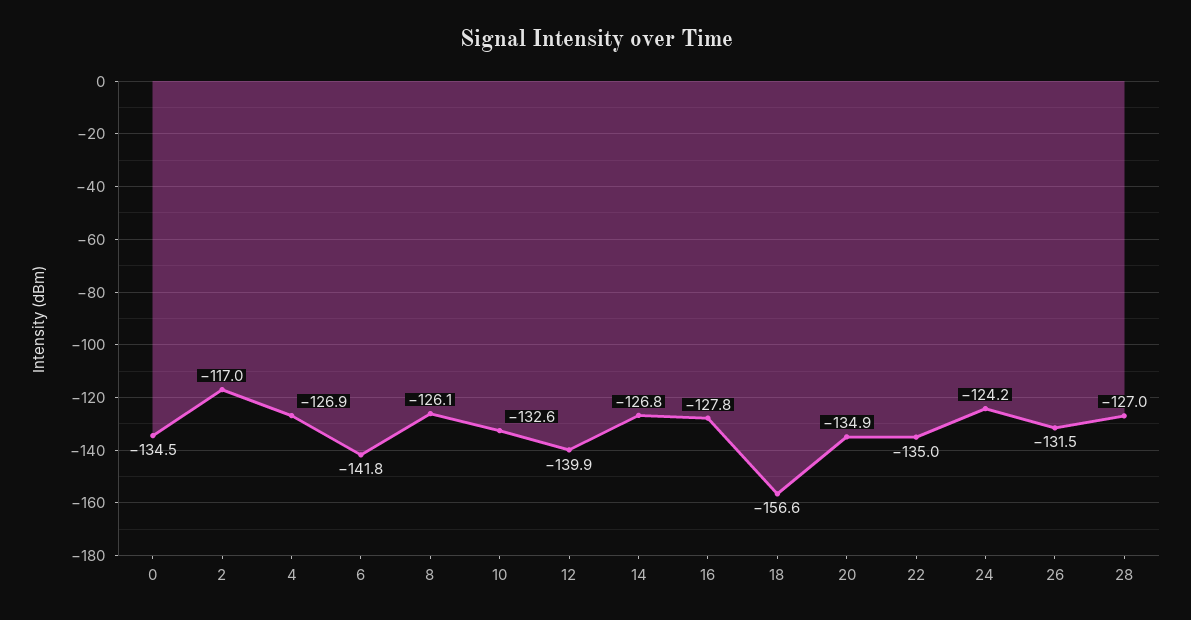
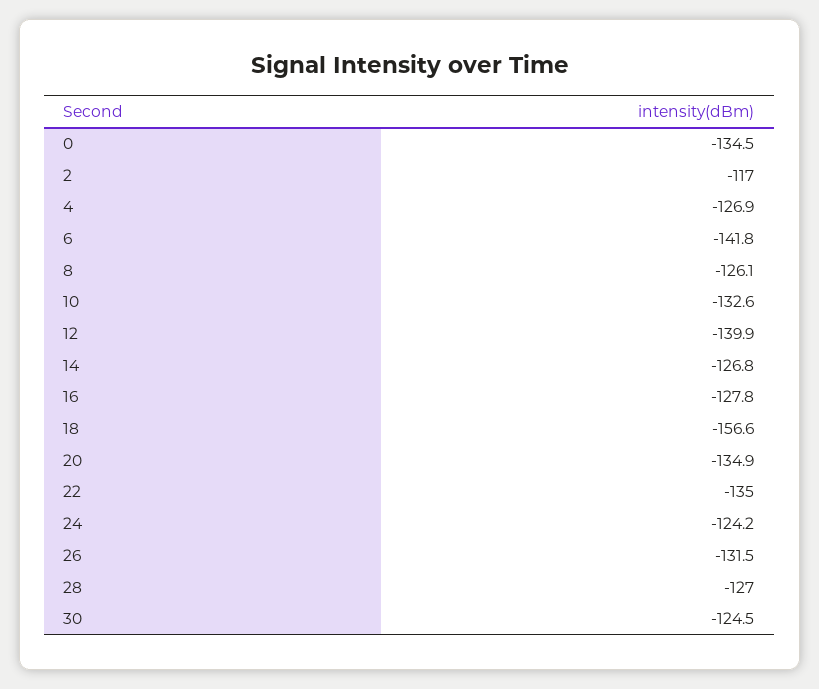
30: none -> -124.5

